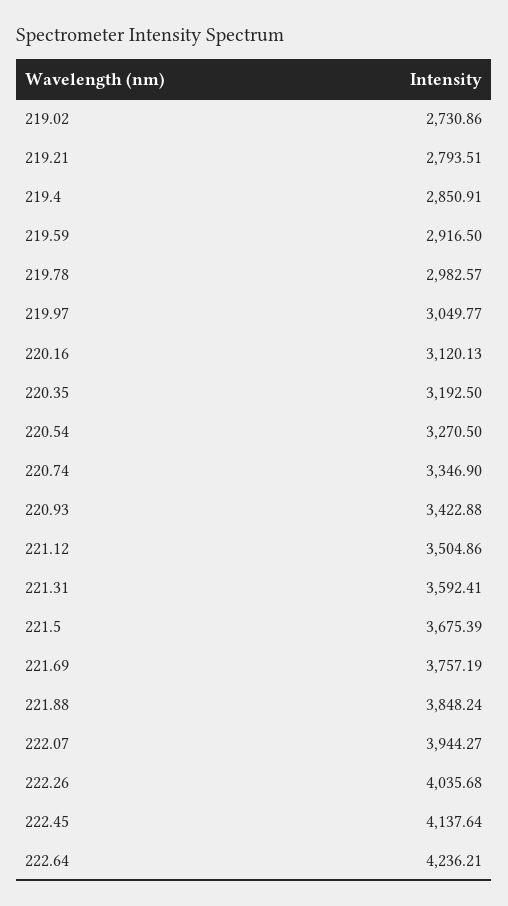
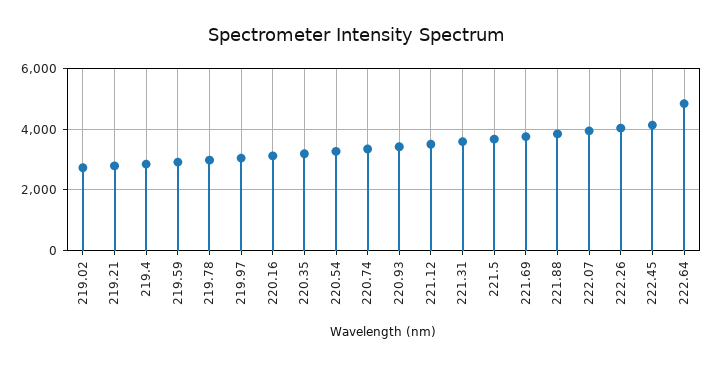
222.64: 4236.21 -> 4800

